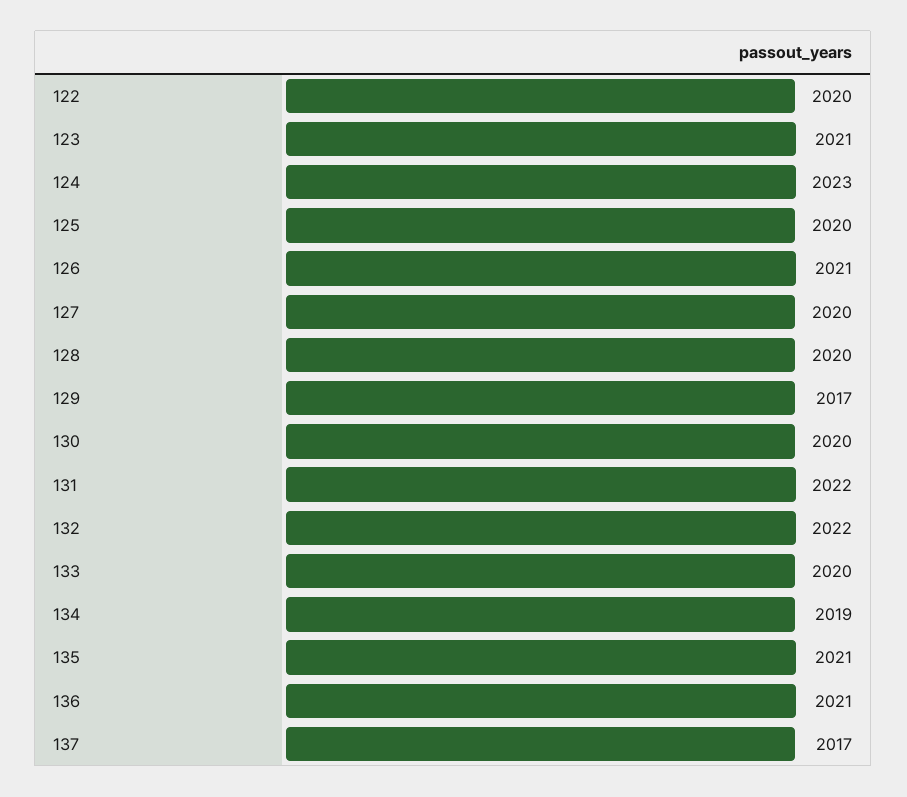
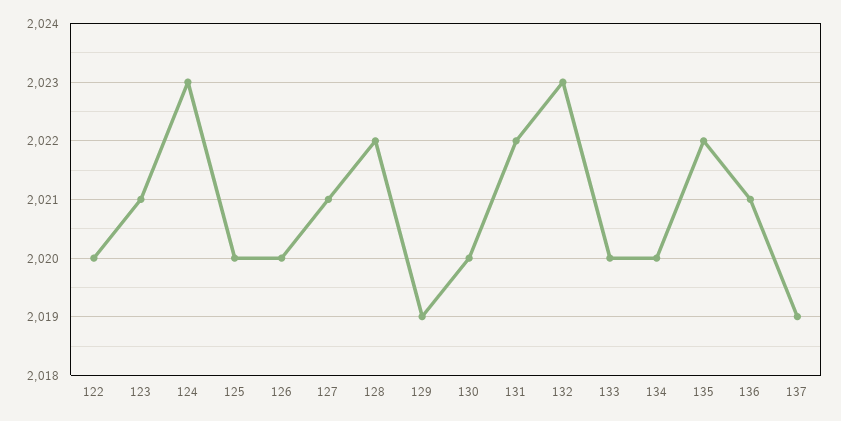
126: 2021 -> 2020
127: 2020 -> 2021
128: 2020 -> 2022
129: 2017 -> 2019
132: 2022 -> 2023
134: 2019 -> 2020
135: 2021 -> 2022
137: 2017 -> 2019

